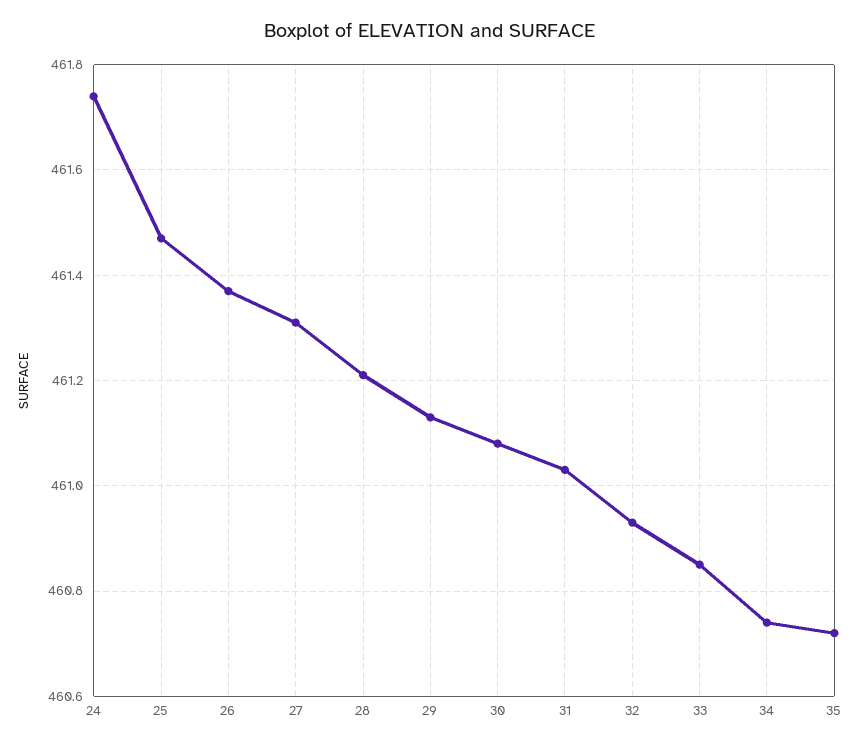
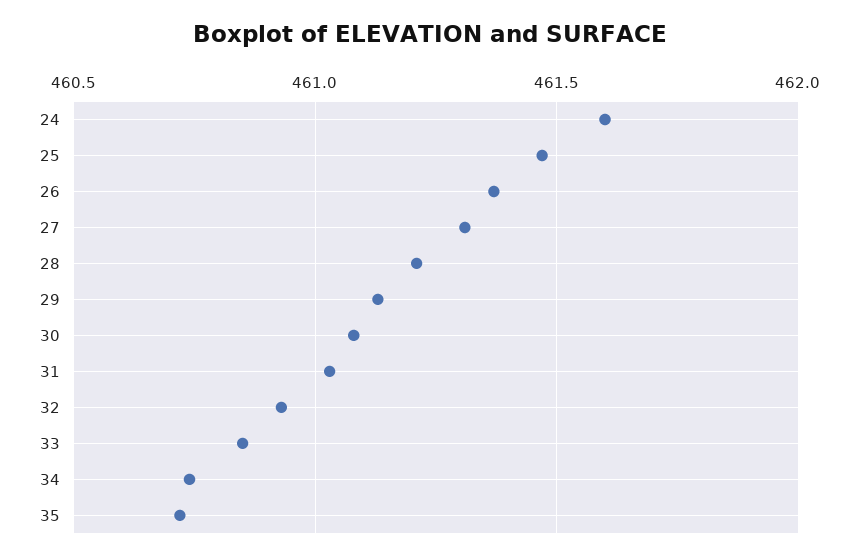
24: 461.75 -> 461.6

